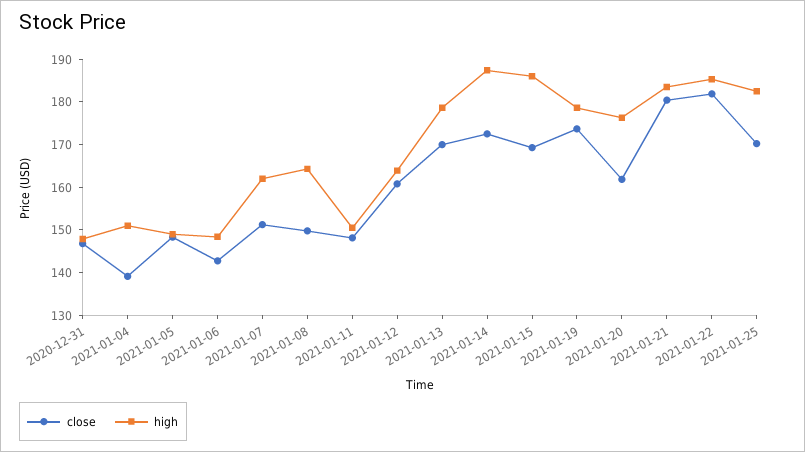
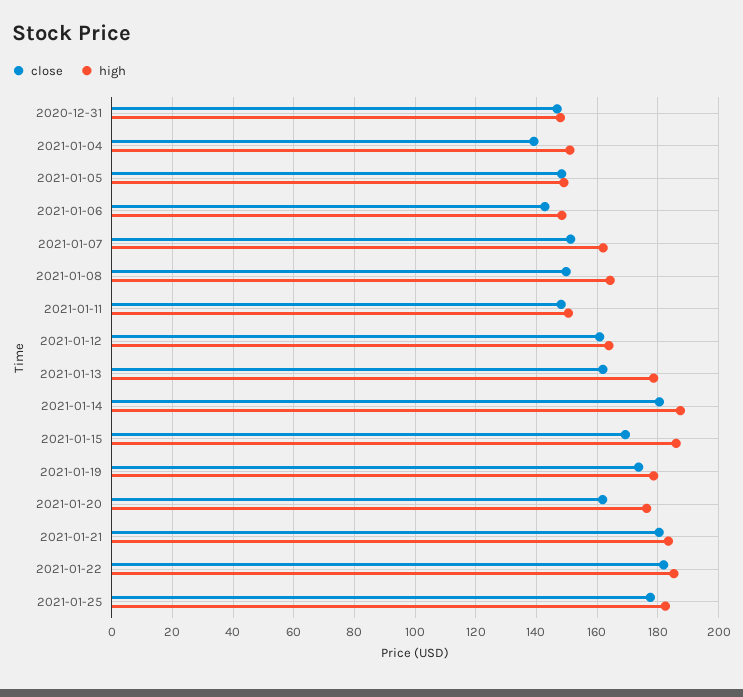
close, 2021-01-13: 170 -> 162
close, 2021-01-14: 172 -> 180
close, 2021-01-25: 170 -> 178

